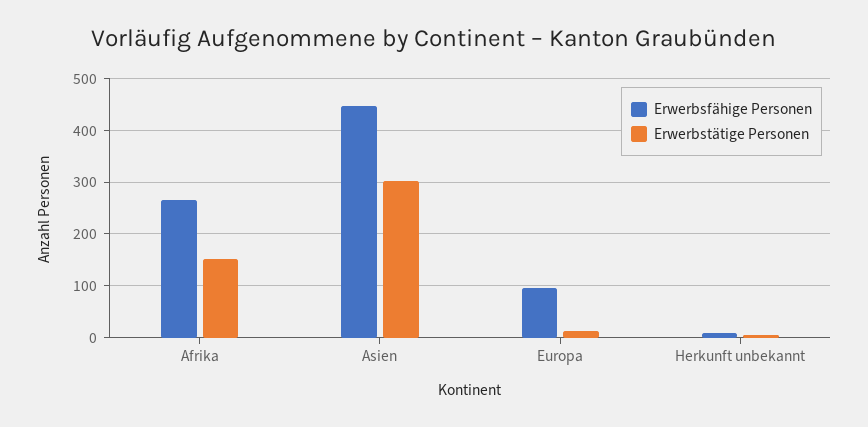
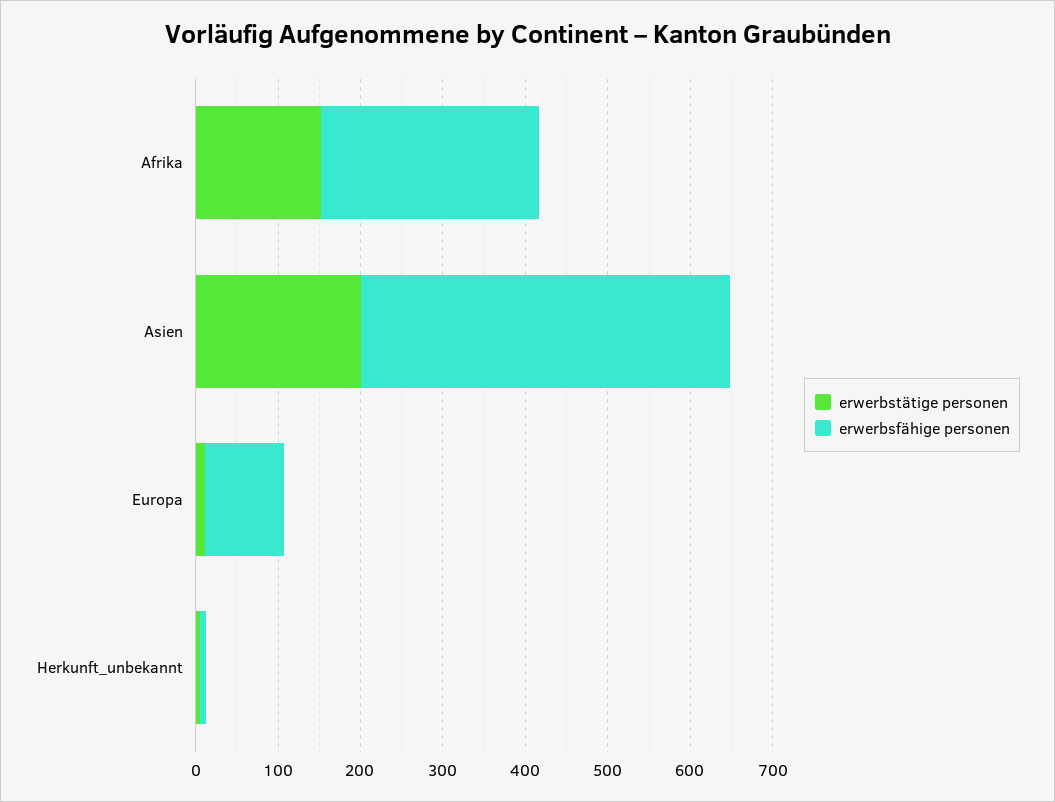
Erwerbstätige Personen, Asien: 300 -> 200

